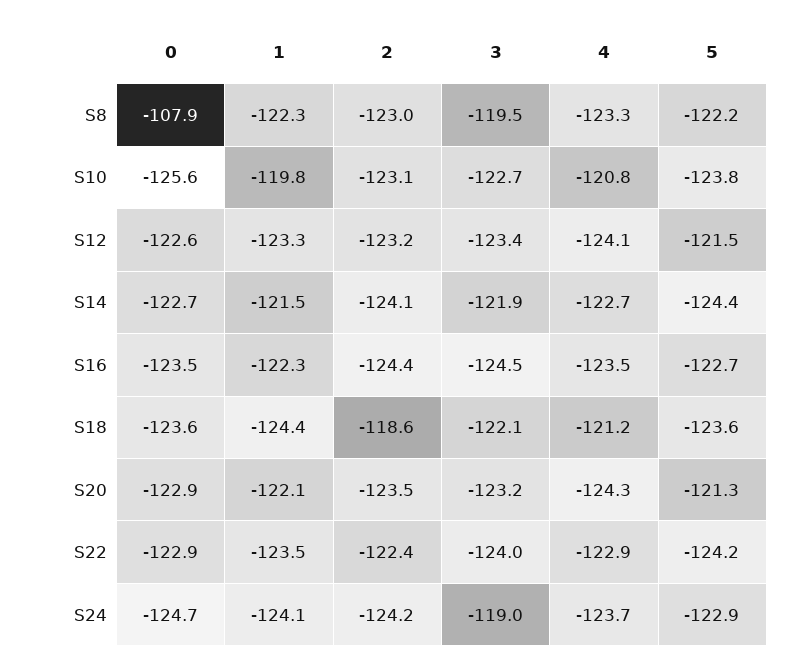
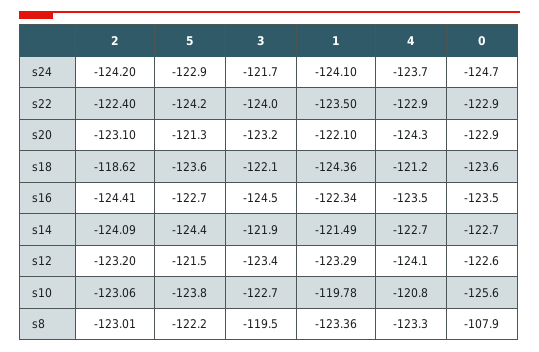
1, S8: -122.3 -> -123.36
2, S20: -123.5 -> -123.1
3, S24: -119 -> -121.7

